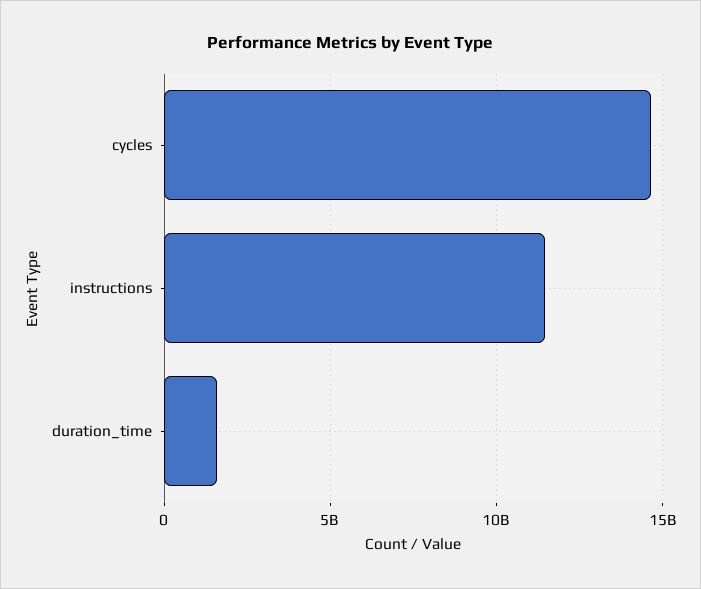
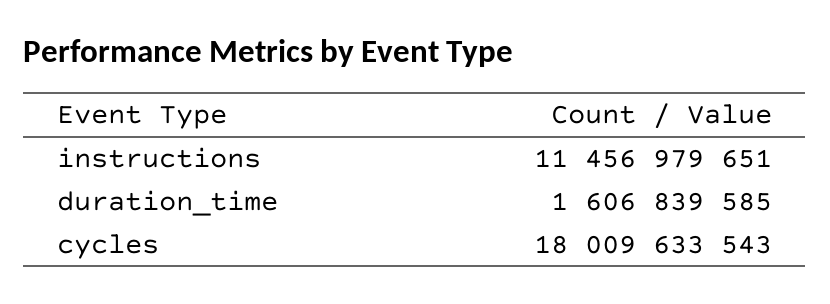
cycles: 14500000000 -> 18009633543

